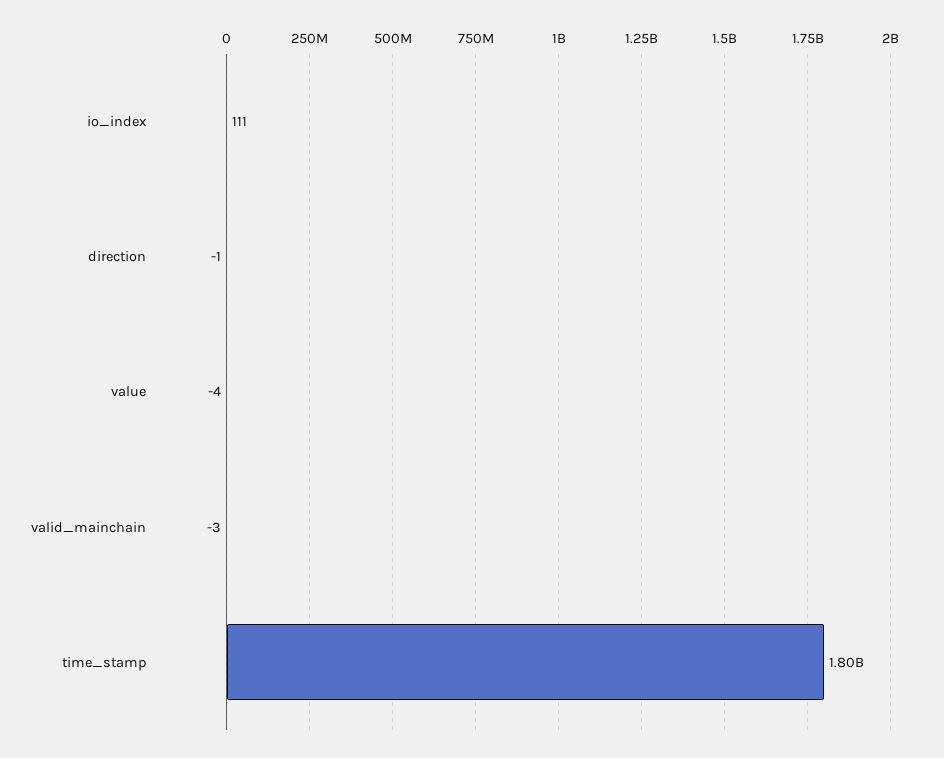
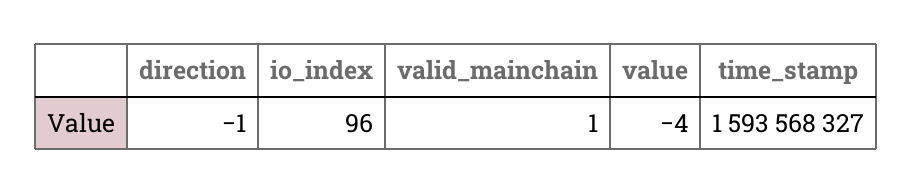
io_index: 111 -> 96
valid_mainchain: -3 -> 1
time_stamp: 1800000000 -> 1593568327

